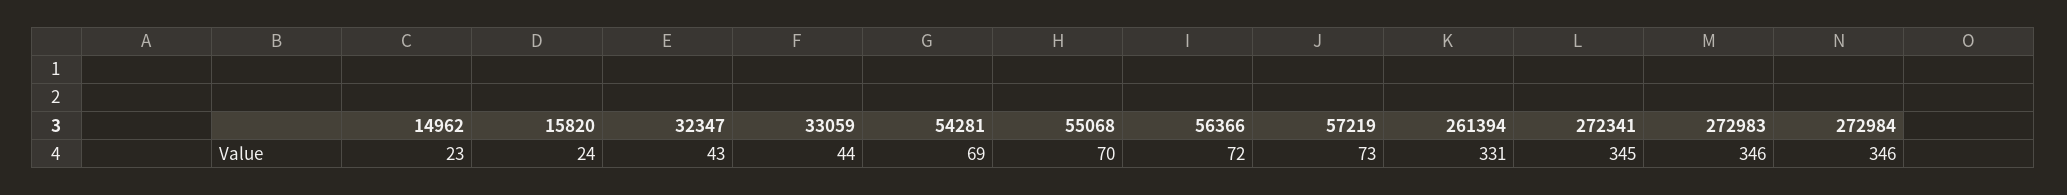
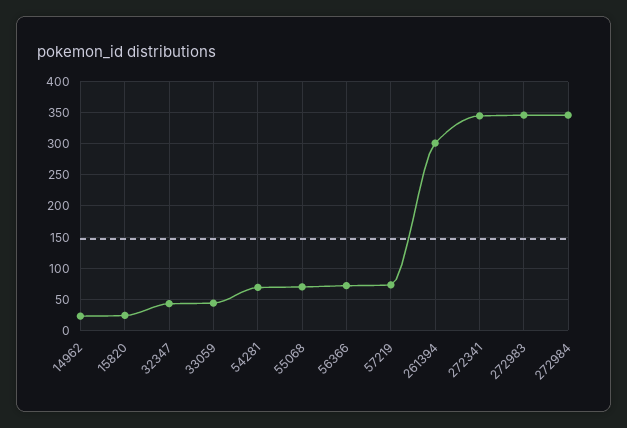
261394: 331 -> 300

